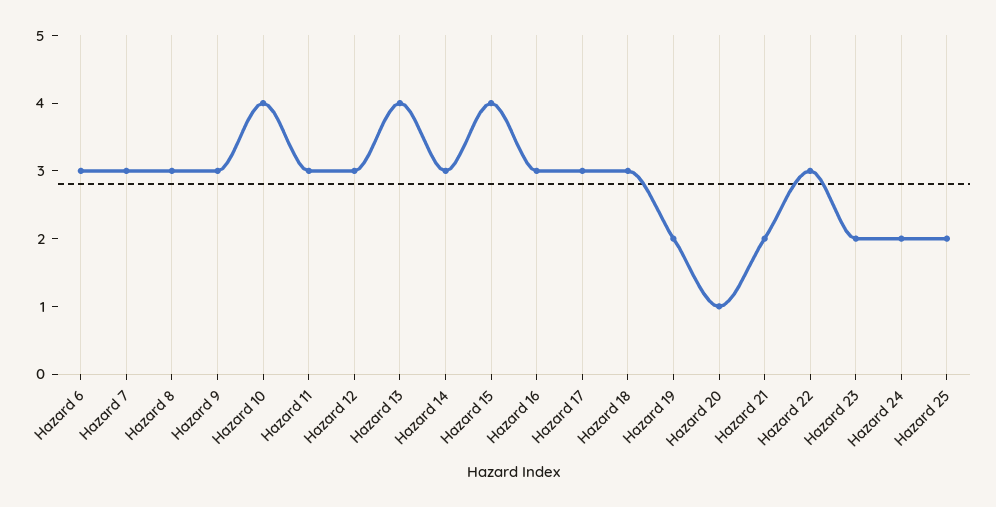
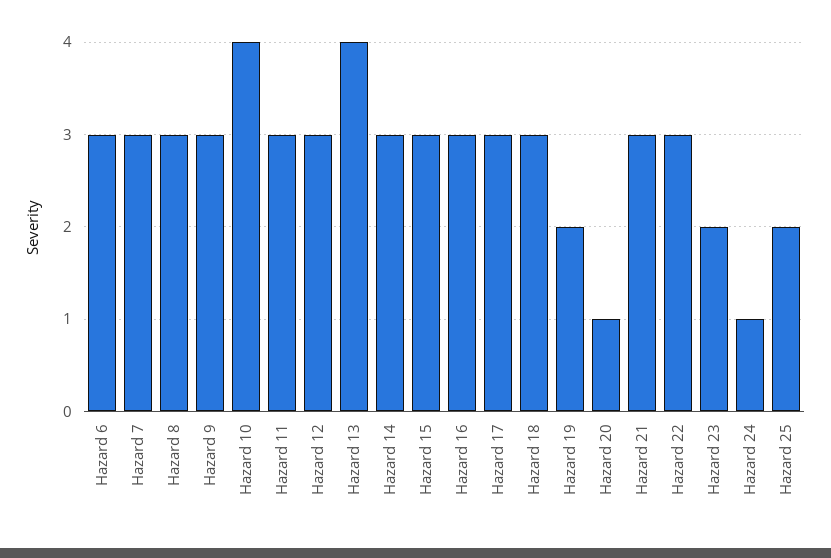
Hazard 15: 4 -> 3
Hazard 21: 2 -> 3
Hazard 24: 2 -> 1

